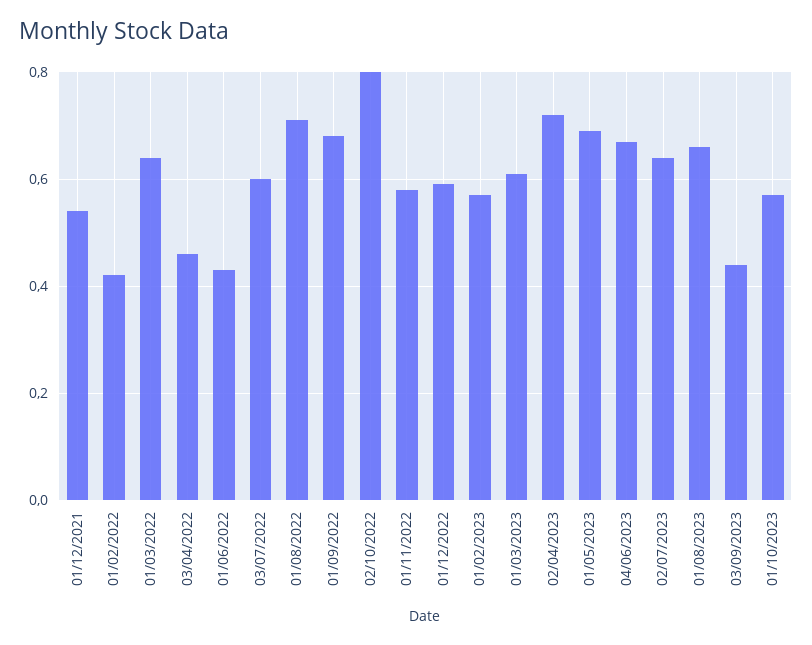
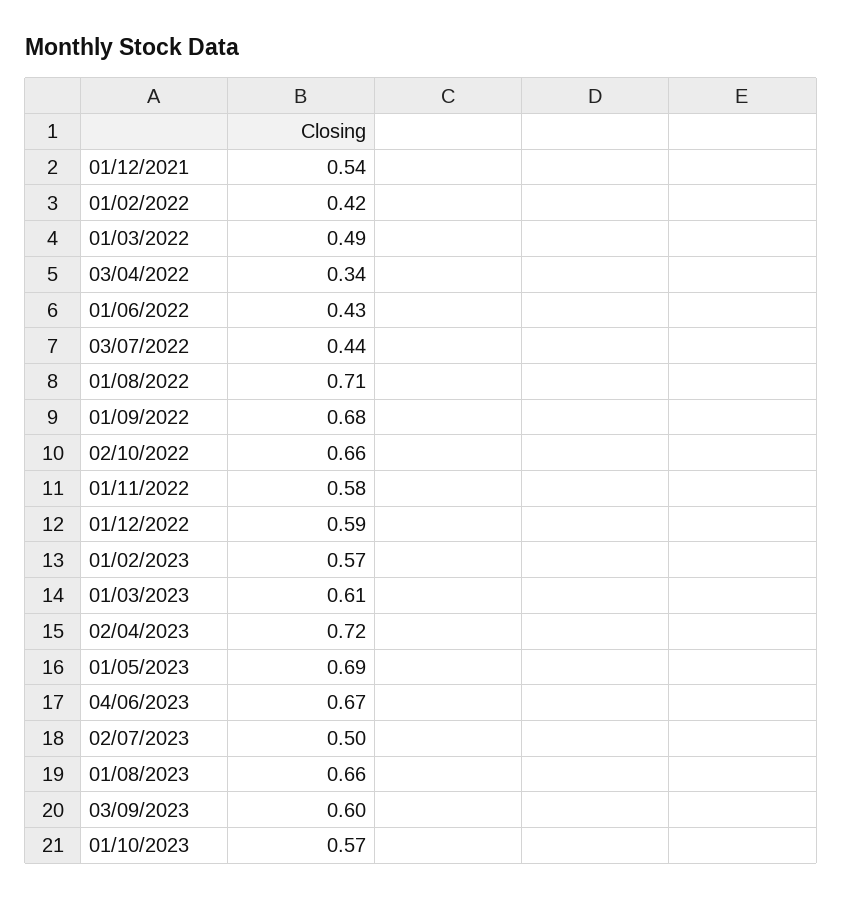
01/03/2022: 0.65 -> 0.49
03/04/2022: 0.45 -> 0.34
03/07/2022: 0.6 -> 0.44
02/10/2022: 0.8 -> 0.66
02/07/2023: 0.65 -> 0.5
03/09/2023: 0.45 -> 0.6

